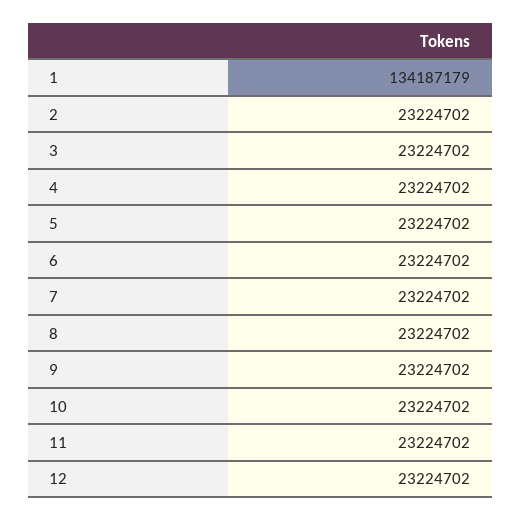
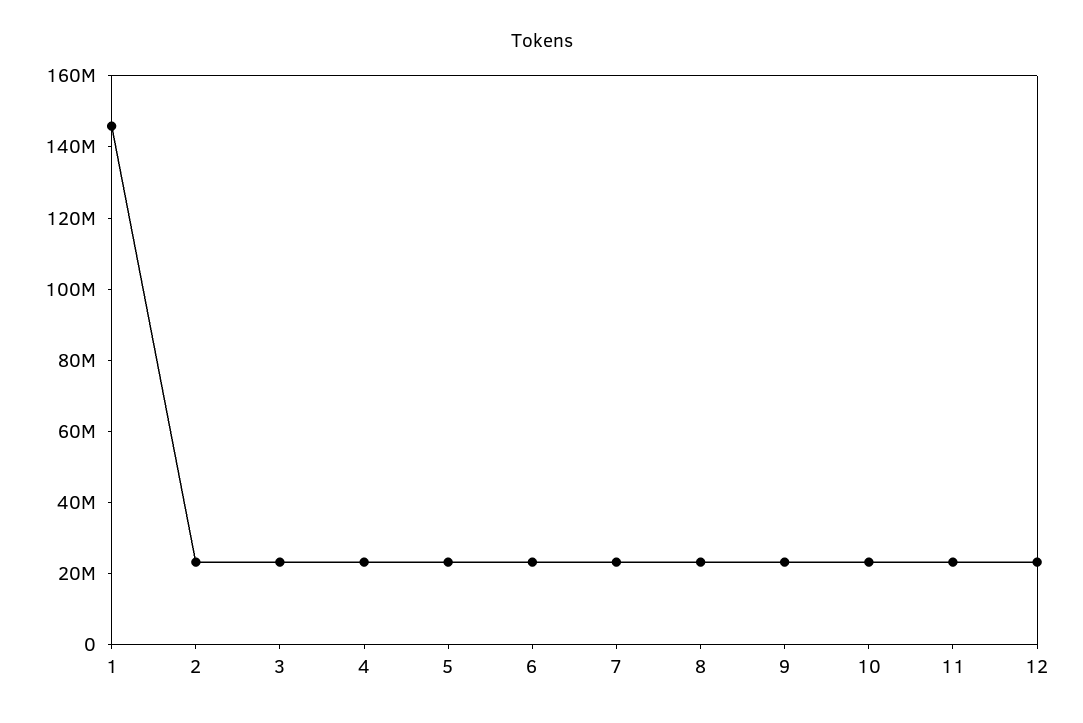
1: 134187179 -> 145000000

